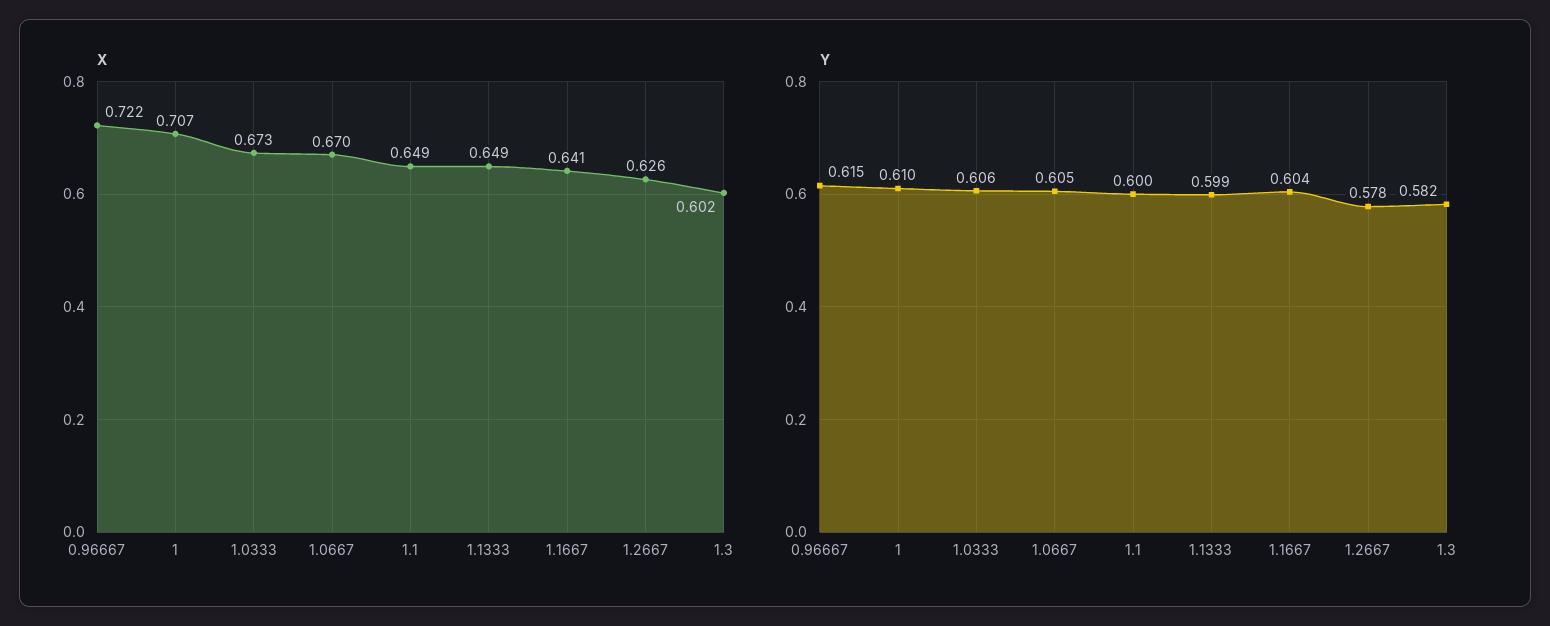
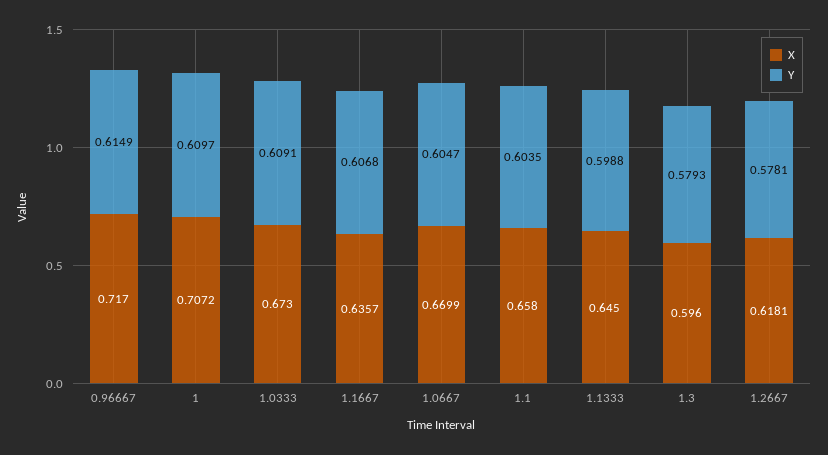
X, 0.96667: 0.722 -> 0.717
X, 1.1: 0.649 -> 0.658
X, 1.1333: 0.649 -> 0.645
X, 1.1667: 0.641 -> 0.6357
X, 1.2667: 0.626 -> 0.6181
X, 1.3: 0.602 -> 0.596
Y, 1.0333: 0.606 -> 0.6091
Y, 1.1: 0.6 -> 0.6035
Y, 1.1667: 0.604 -> 0.6068
Y, 1.3: 0.582 -> 0.5793

